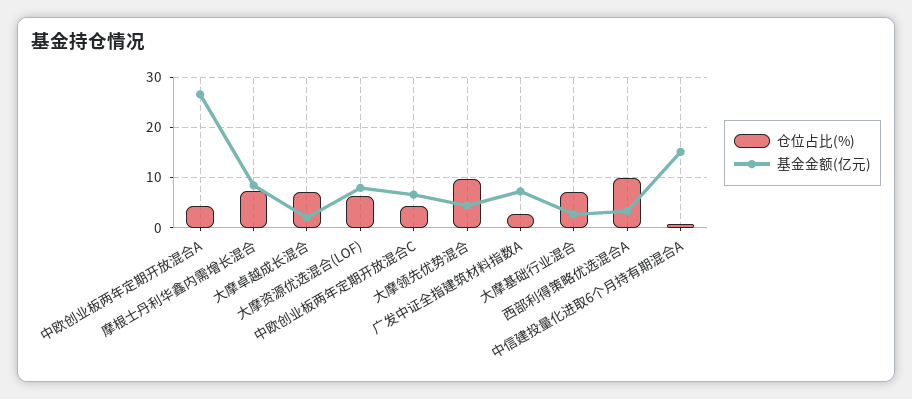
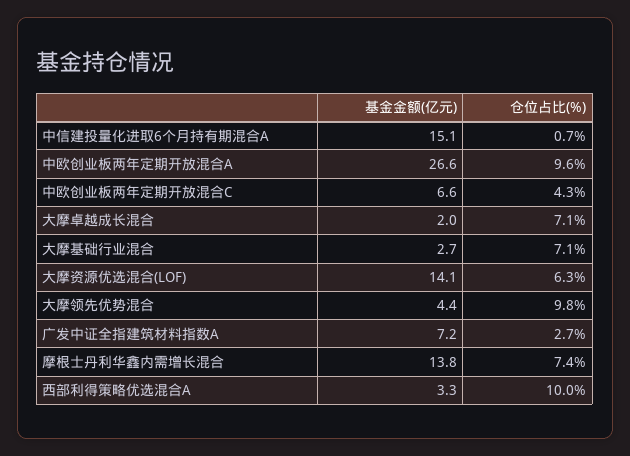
仓位占比(%), 中欧创业板两年定期开放混合A: 4 -> 9.6
基金金额(亿元), 摩根士丹利华鑫内需增长混合: 8 -> 13.8
基金金额(亿元), 大摩资源优选混合(LOF): 8 -> 14.1

